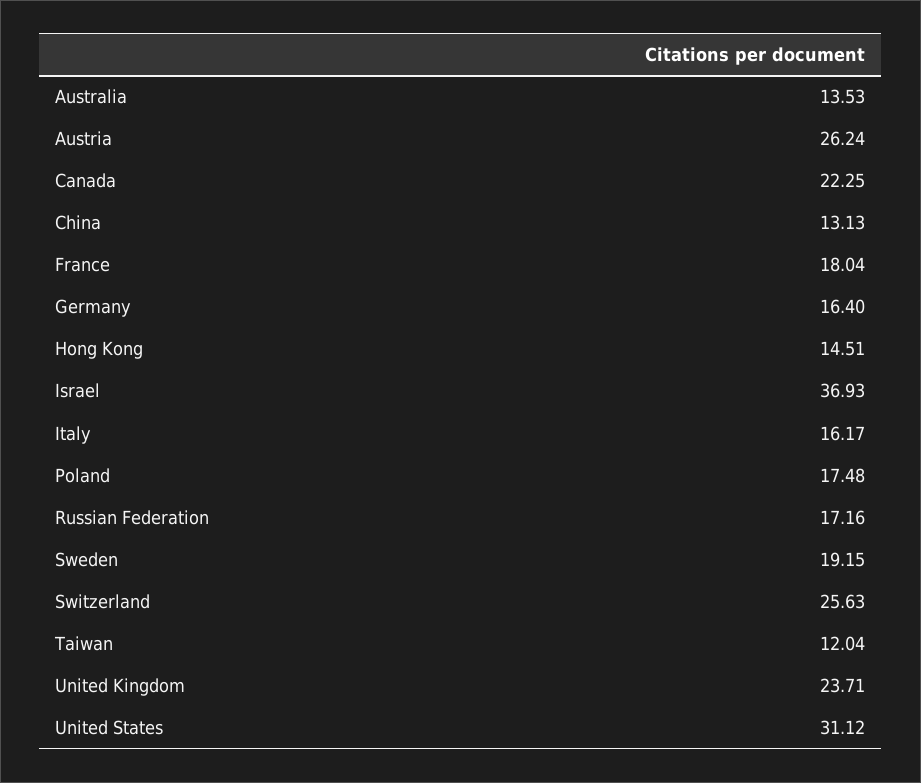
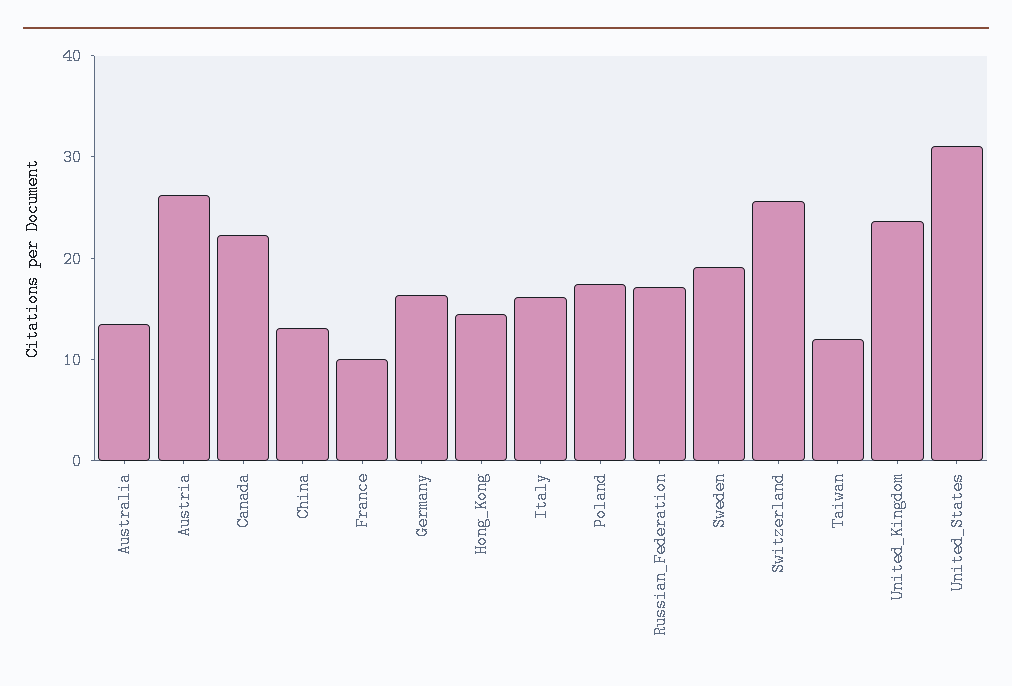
France: 18.04 -> 10
Israel: 36.93 -> none

